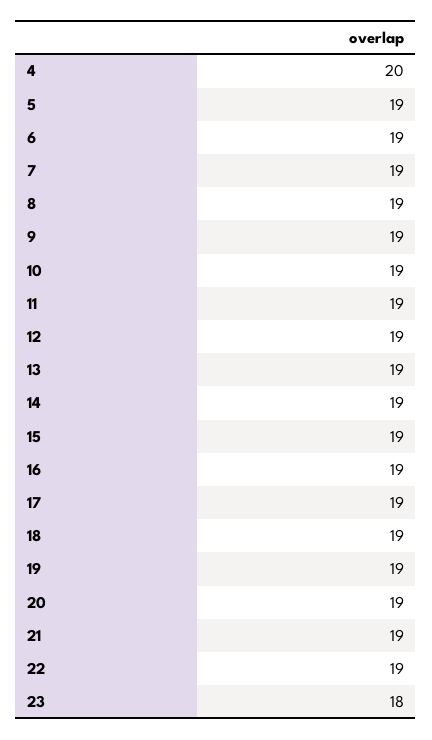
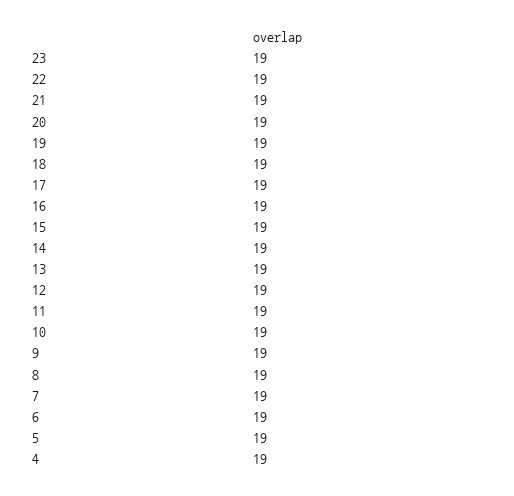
4: 20 -> 19
23: 18 -> 19

